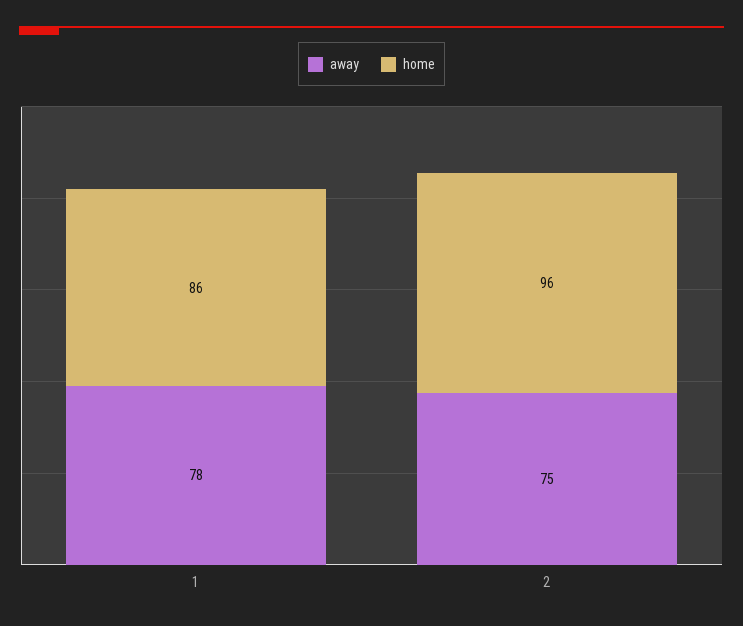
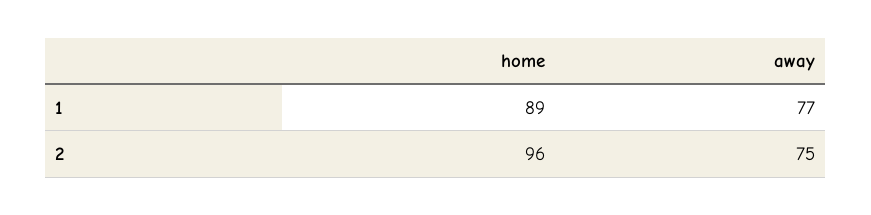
away, 1: 78 -> 77
home, 1: 86 -> 89

